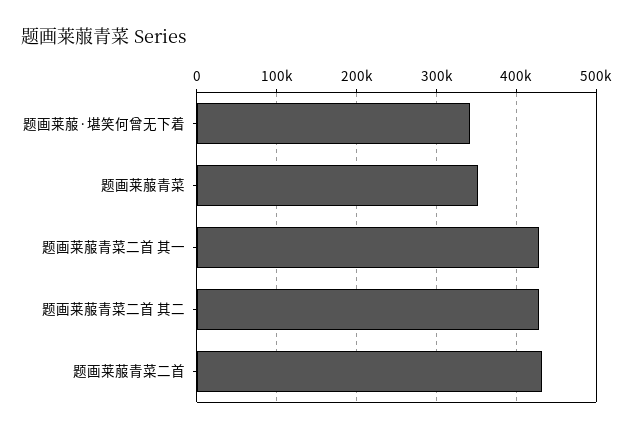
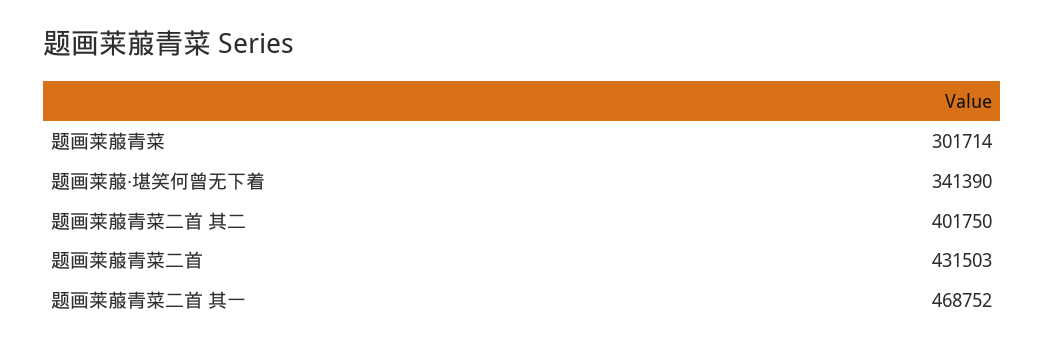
题画莱菔青菜: 350000 -> 301714
题画莱菔青菜二首 其一: 430000 -> 468752
题画莱菔青菜二首 其二: 430000 -> 401750

